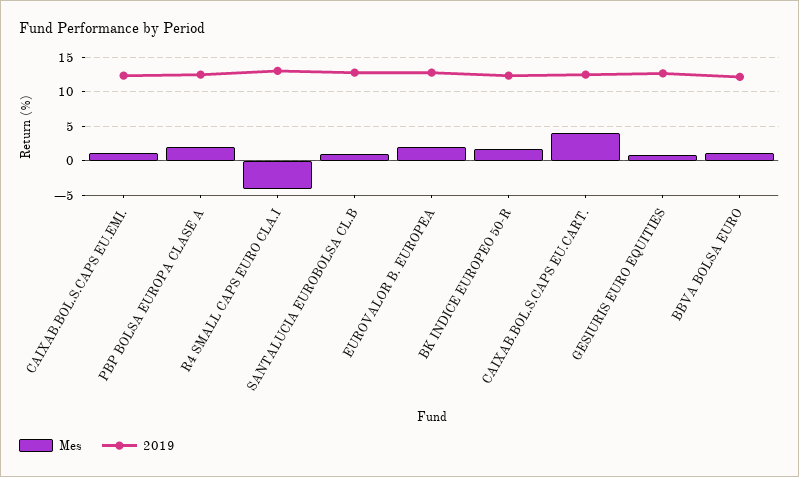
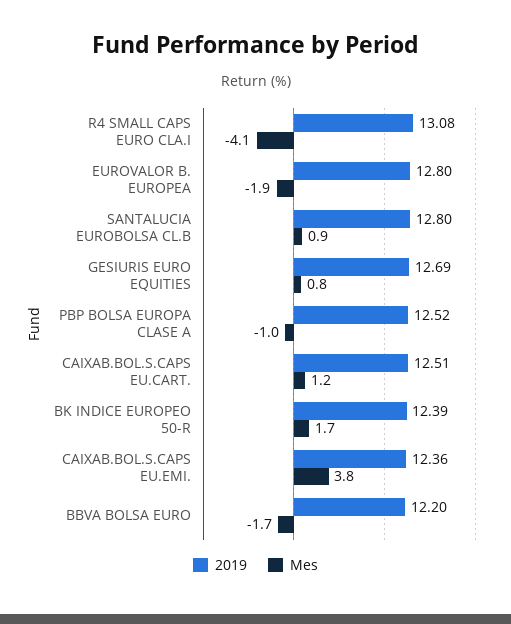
Mes, CAIXAB.BOL.S.CAPS EU.EMI.: 1 -> 3.8
Mes, PBP BOLSA EUROPA CLASE A: 2 -> -1
Mes, EUROVALOR B. EUROPEA: 2 -> -1.9
Mes, CAIXAB.BOL.S.CAPS EU.CART.: 4 -> 1.2
Mes, BBVA BOLSA EURO: 1 -> -1.7

